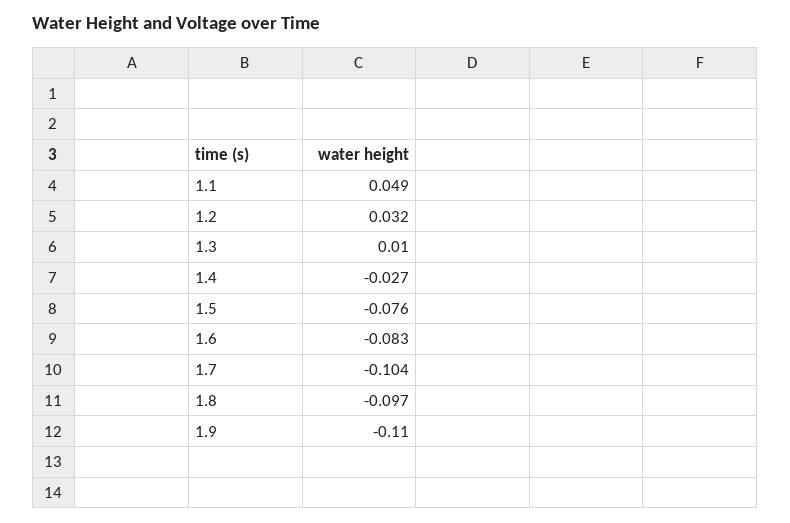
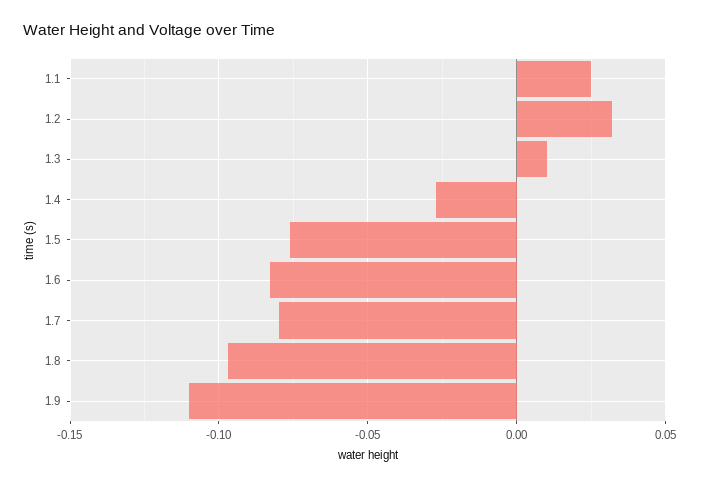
1.1: 0.049 -> 0.025
1.7: -0.104 -> -0.08

